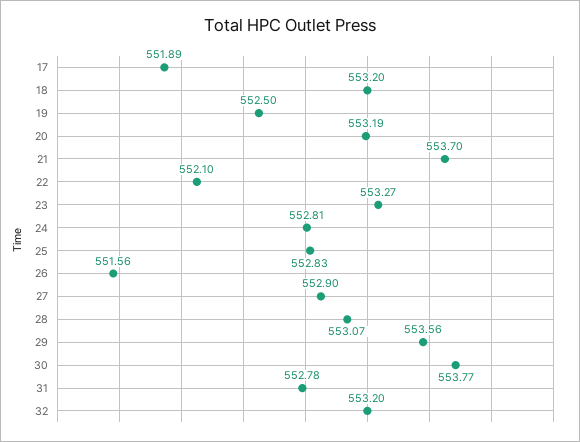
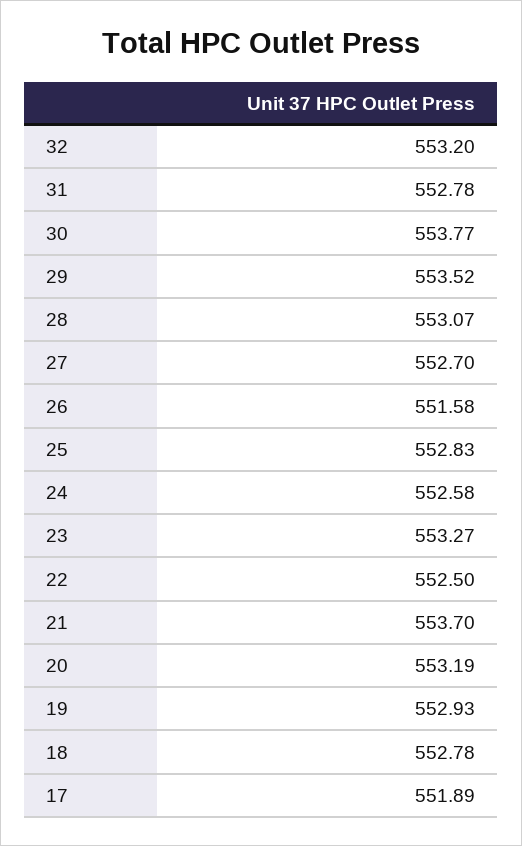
18: 553.2 -> 552.78
19: 552.5 -> 552.93
22: 552.1 -> 552.5
24: 552.81 -> 552.58
26: 551.56 -> 551.58
27: 552.9 -> 552.7
29: 553.56 -> 553.52

